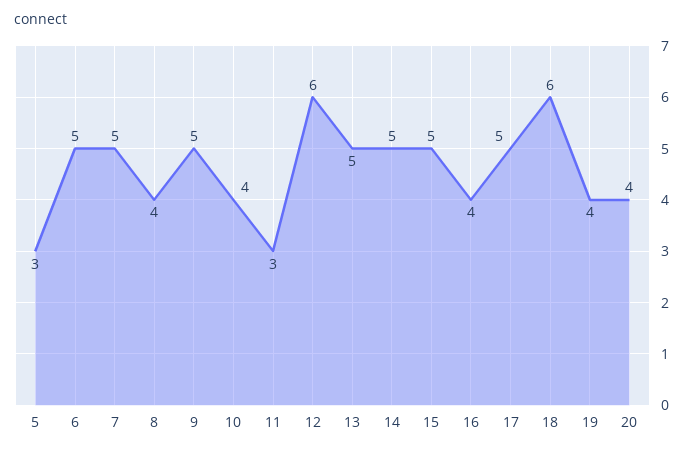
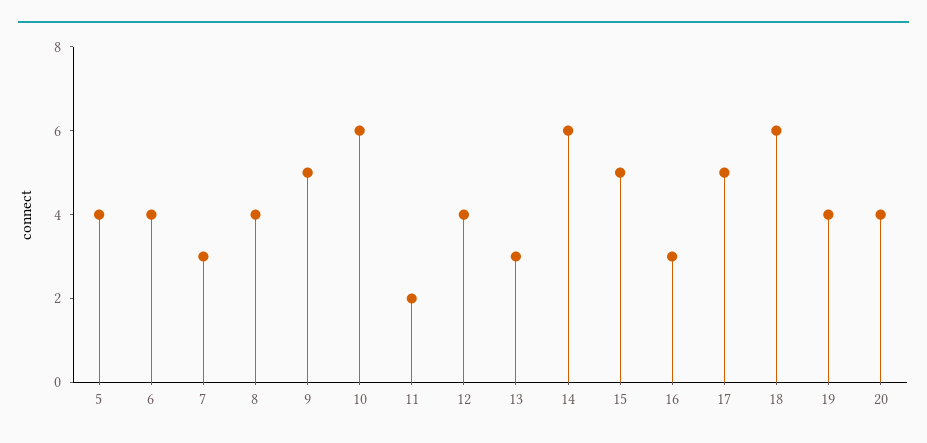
5: 3 -> 4
6: 5 -> 4
7: 5 -> 3
10: 4 -> 6
11: 3 -> 2
12: 6 -> 4
13: 5 -> 3
14: 5 -> 6
16: 4 -> 3

